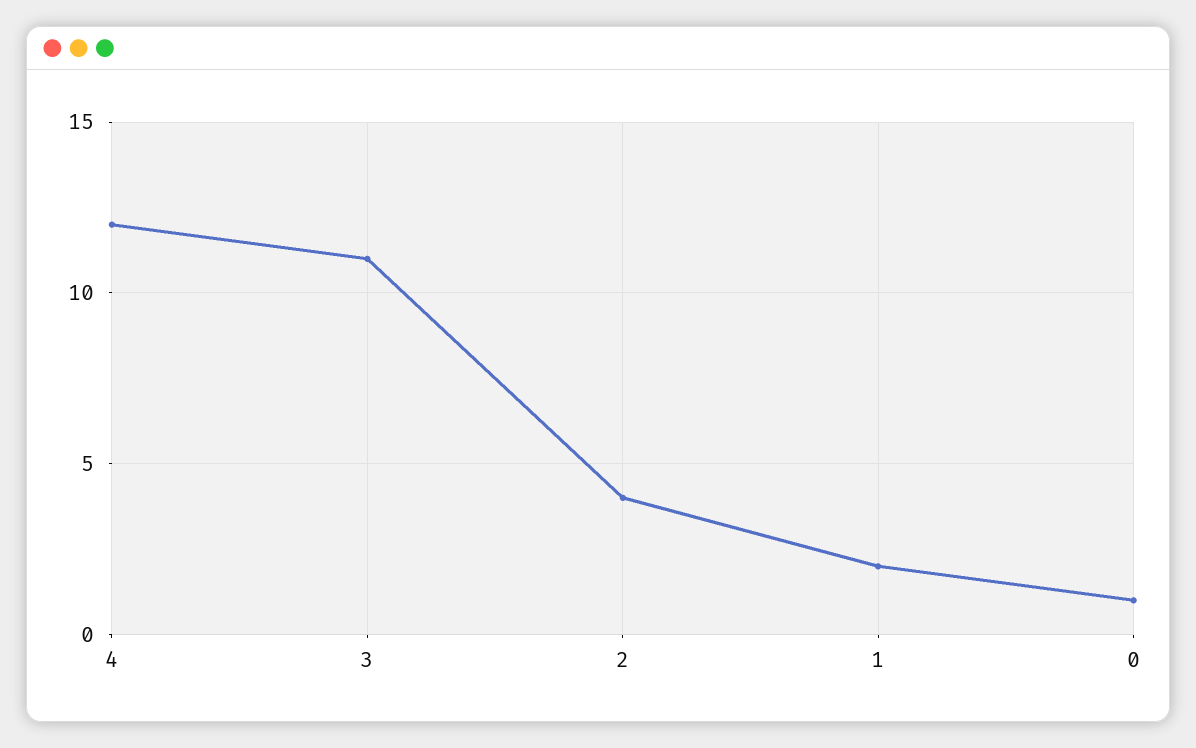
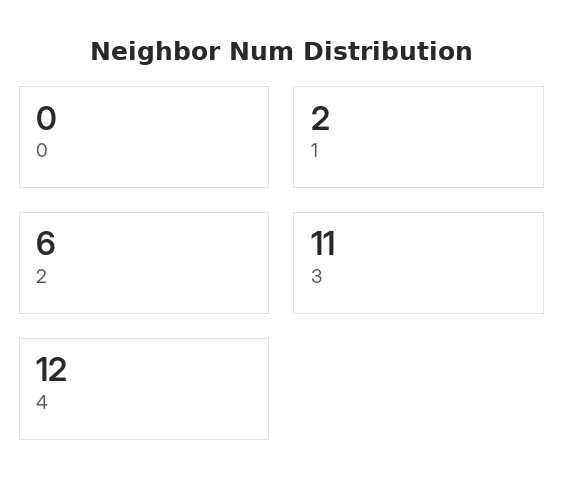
2: 4 -> 6
0: 1 -> 0

